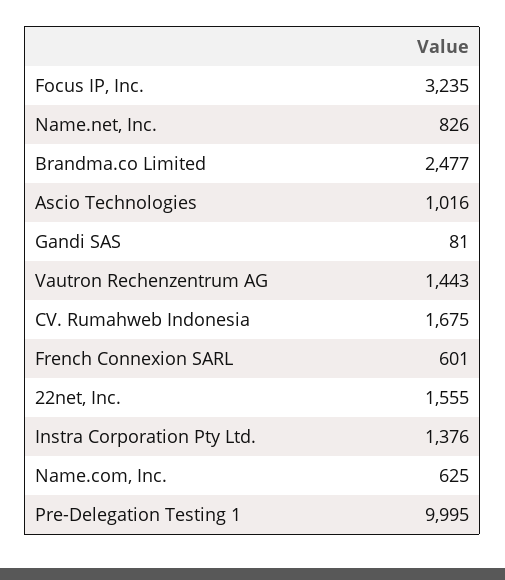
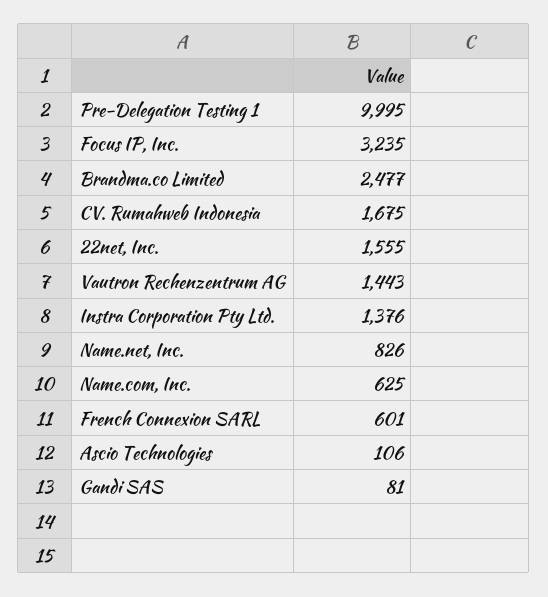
Ascio Technologies: 1016 -> 106

